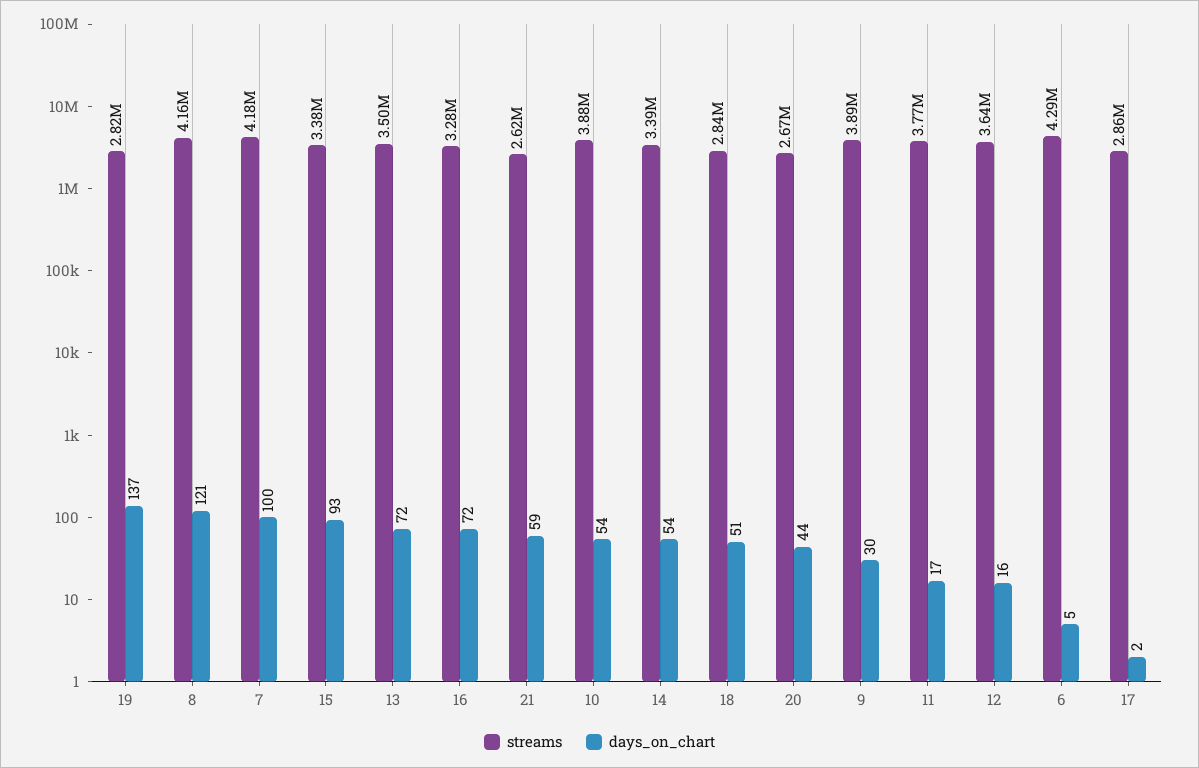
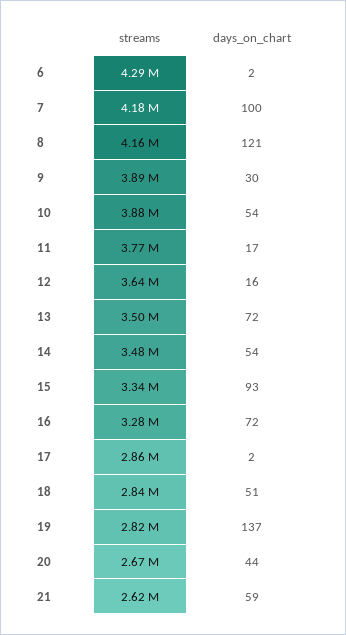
streams, 15: 3380000 -> 3340000
streams, 14: 3390000 -> 3480000
days_on_chart, 6: 5 -> 2

